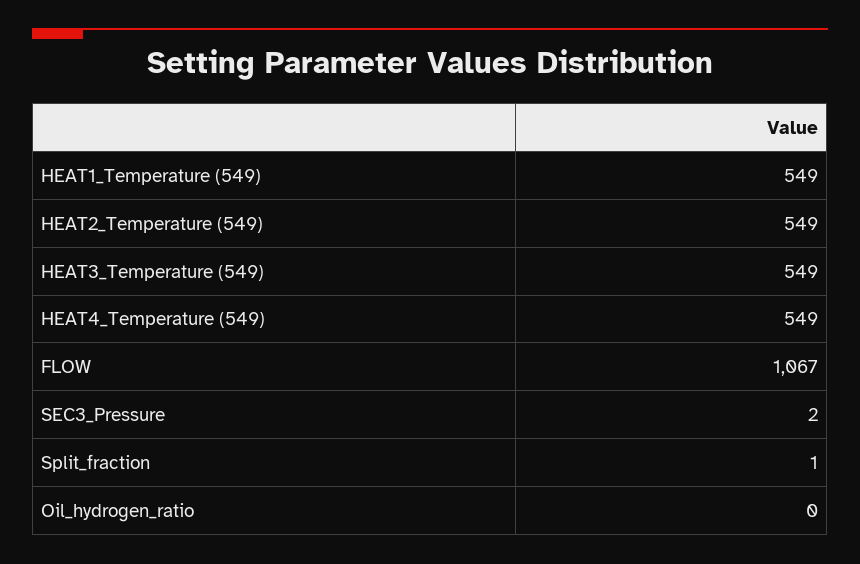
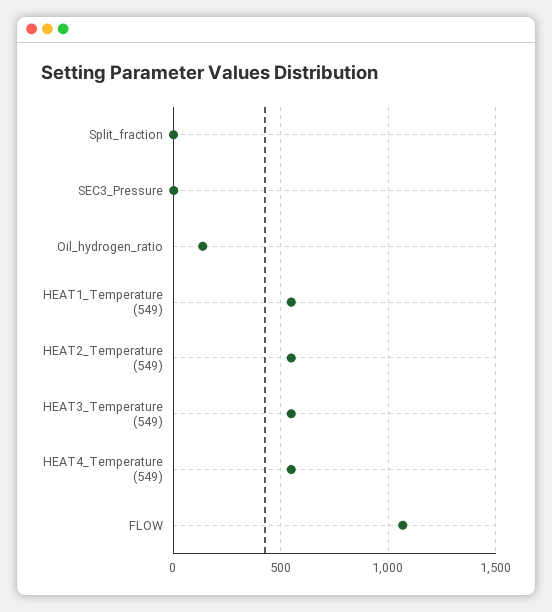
Oil_hydrogen_ratio: 0 -> 150

